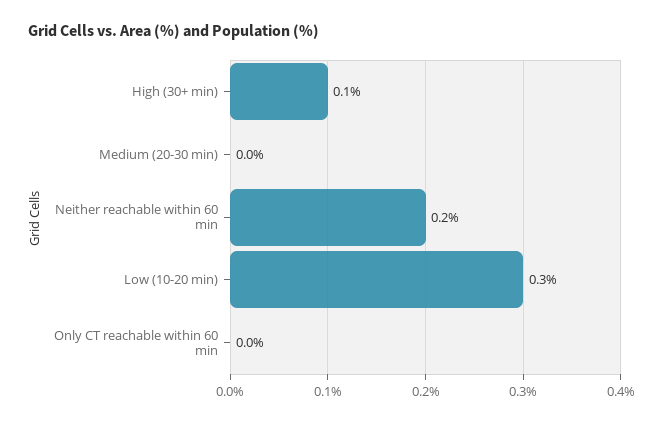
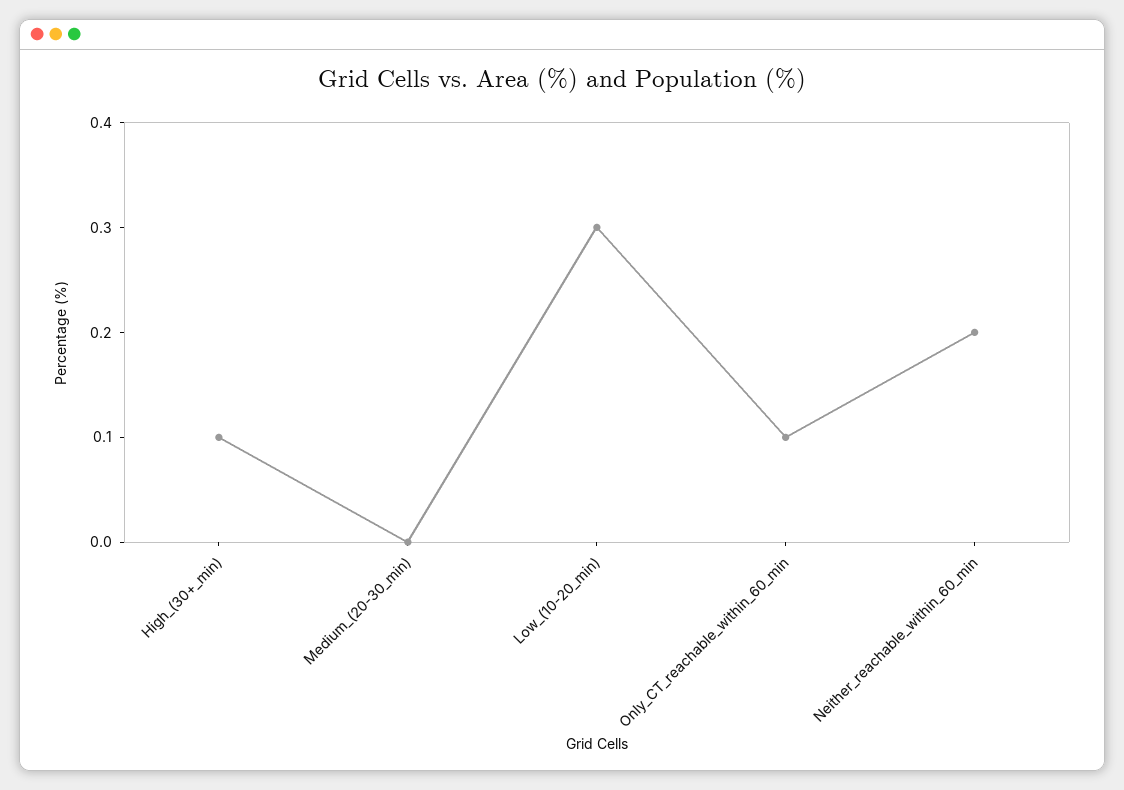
Only CT reachable within 60 min: 0 -> 0.1

